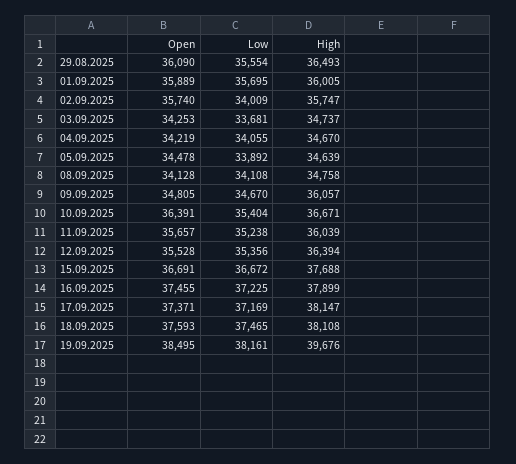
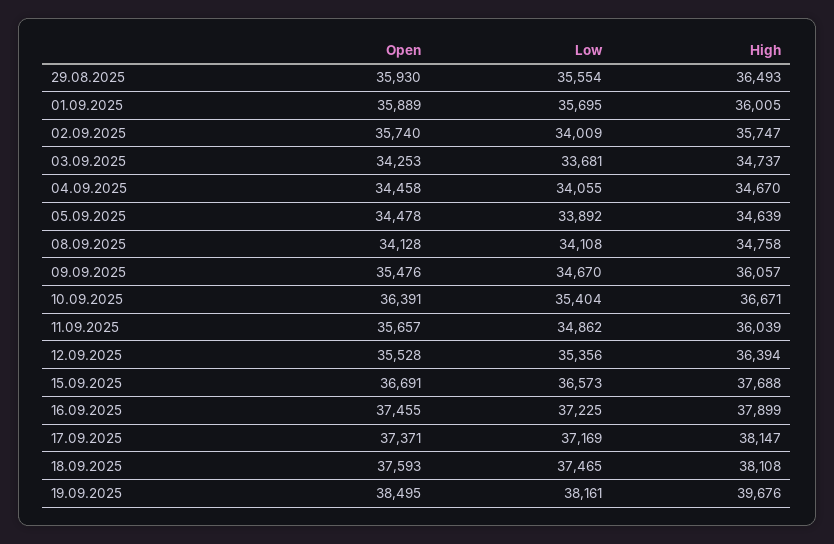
Open, 29.08.2025: 36090 -> 35930
Open, 04.09.2025: 34219 -> 34458
Open, 09.09.2025: 34805 -> 35476
Low, 11.09.2025: 35238 -> 34862
Low, 15.09.2025: 36672 -> 36573

